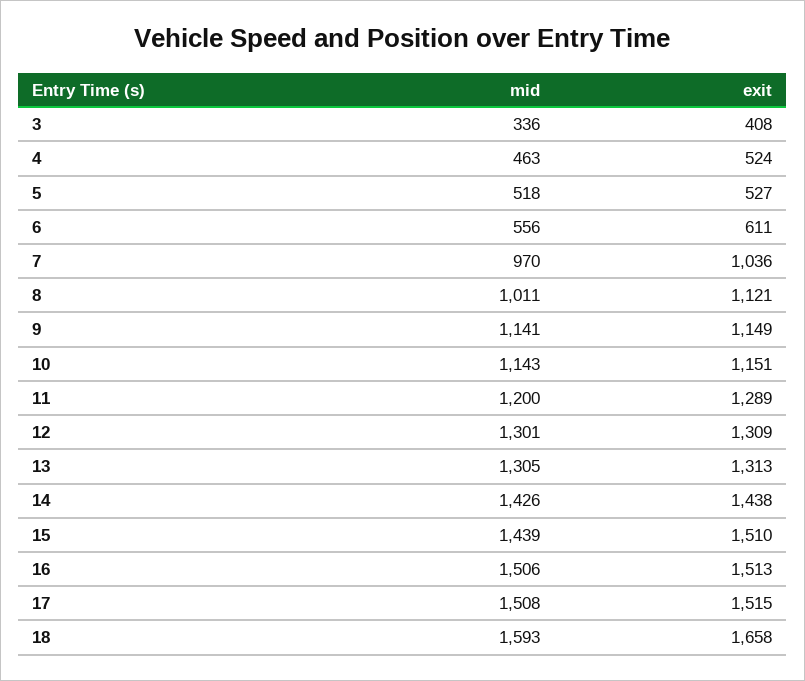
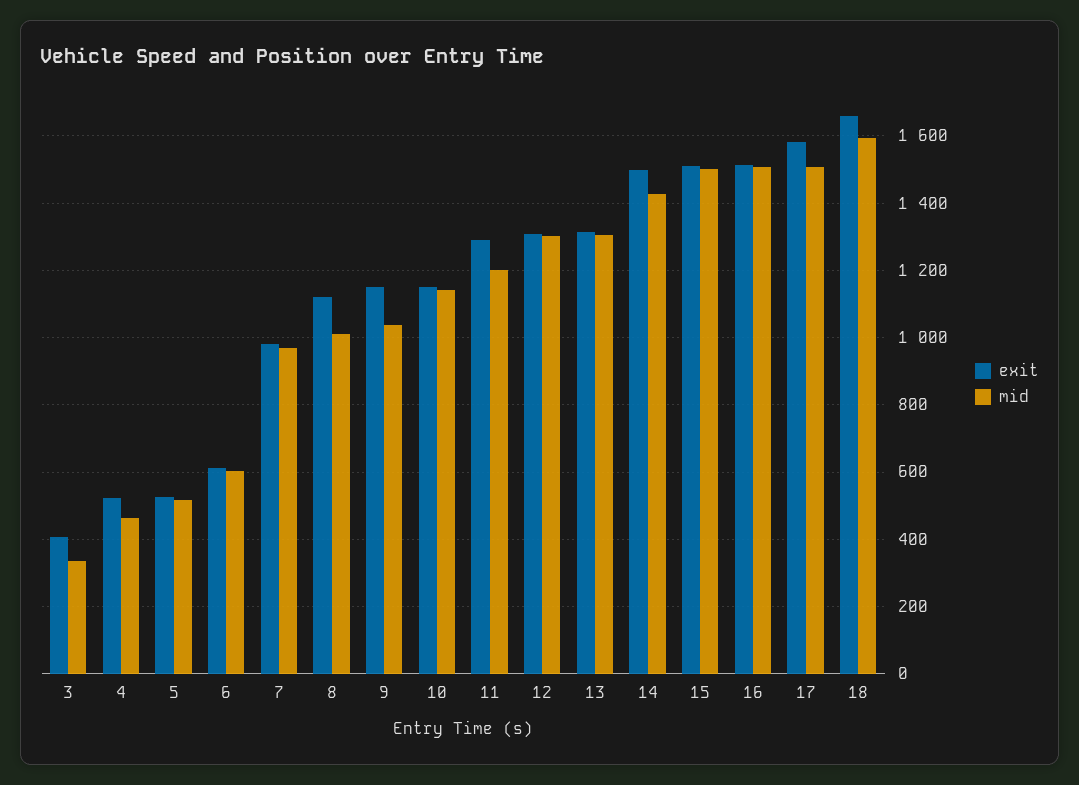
mid, 6: 556 -> 600
exit, 7: 1036 -> 980
mid, 9: 1141 -> 1040
exit, 14: 1438 -> 1500
mid, 15: 1439 -> 1500
exit, 17: 1515 -> 1580

